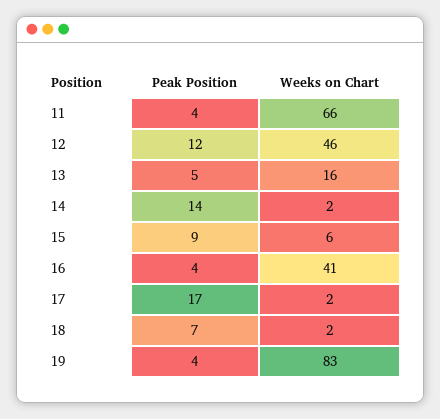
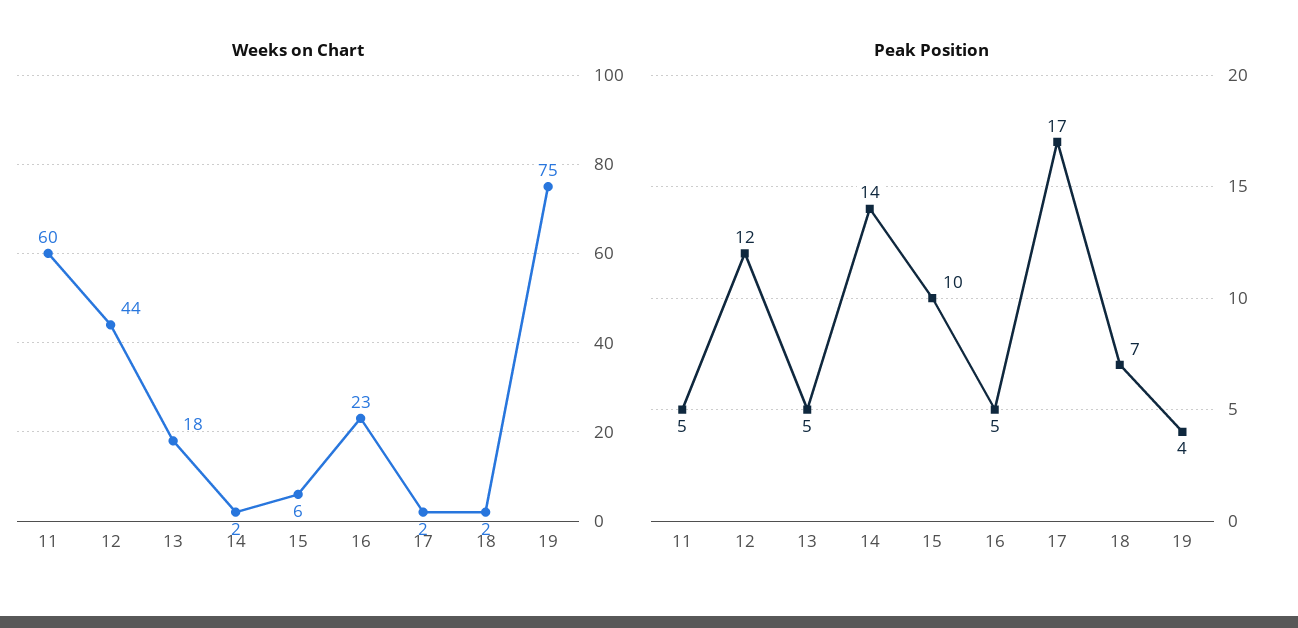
Peak Position, 11: 4 -> 5
Weeks on Chart, 11: 66 -> 60
Weeks on Chart, 12: 46 -> 44
Weeks on Chart, 13: 16 -> 18
Peak Position, 15: 9 -> 10
Peak Position, 16: 4 -> 5
Weeks on Chart, 16: 41 -> 23
Weeks on Chart, 19: 83 -> 75

